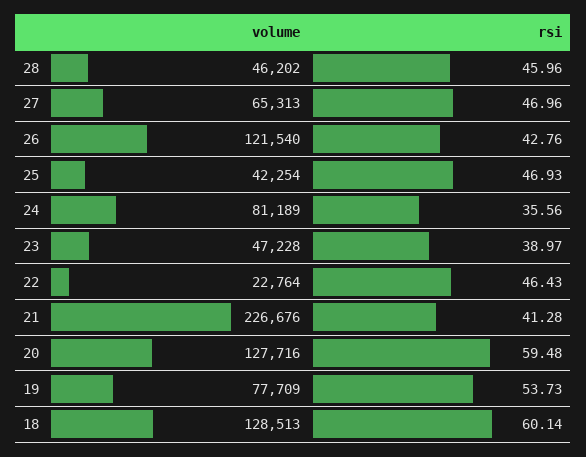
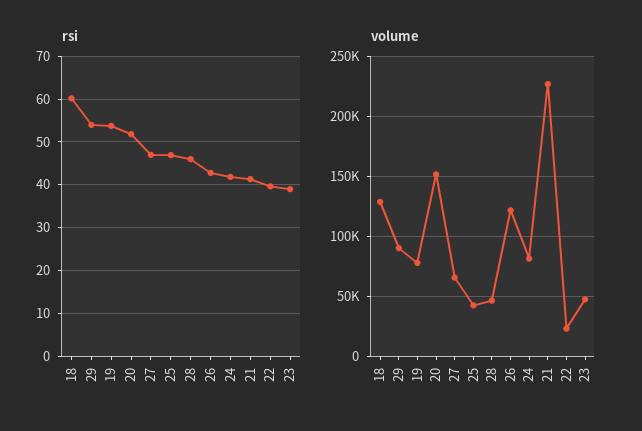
rsi, 24: 35.56 -> 42
rsi, 22: 46.43 -> 40
volume, 20: 127716 -> 150000
rsi, 20: 59.48 -> 52
rsi, 29: none -> 54
volume, 29: none -> 90000

